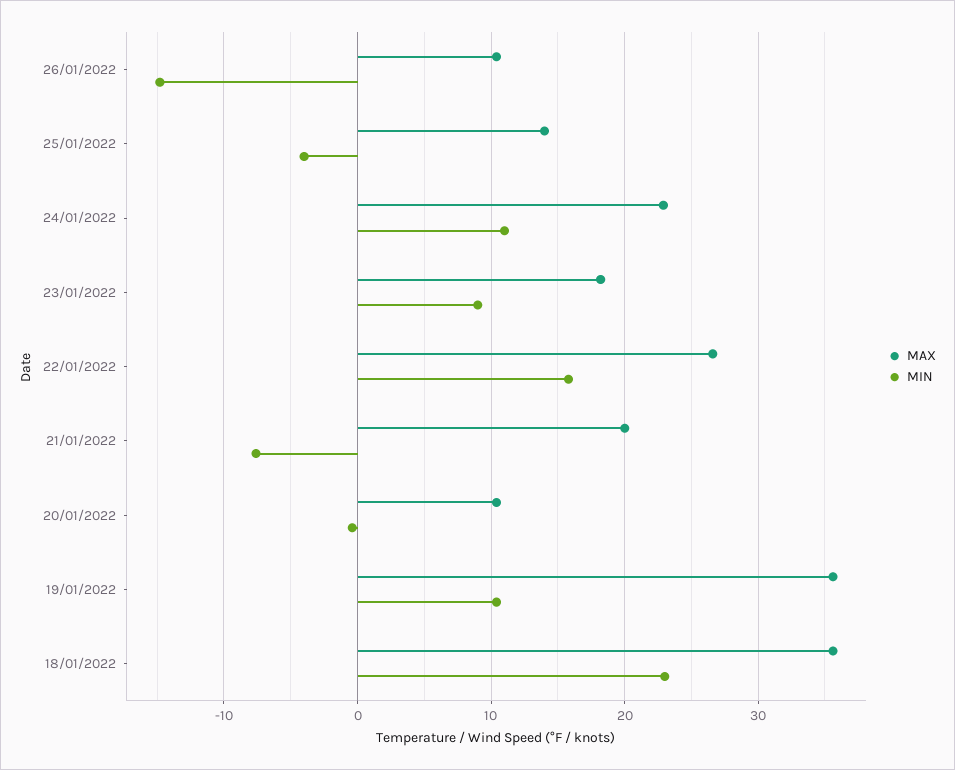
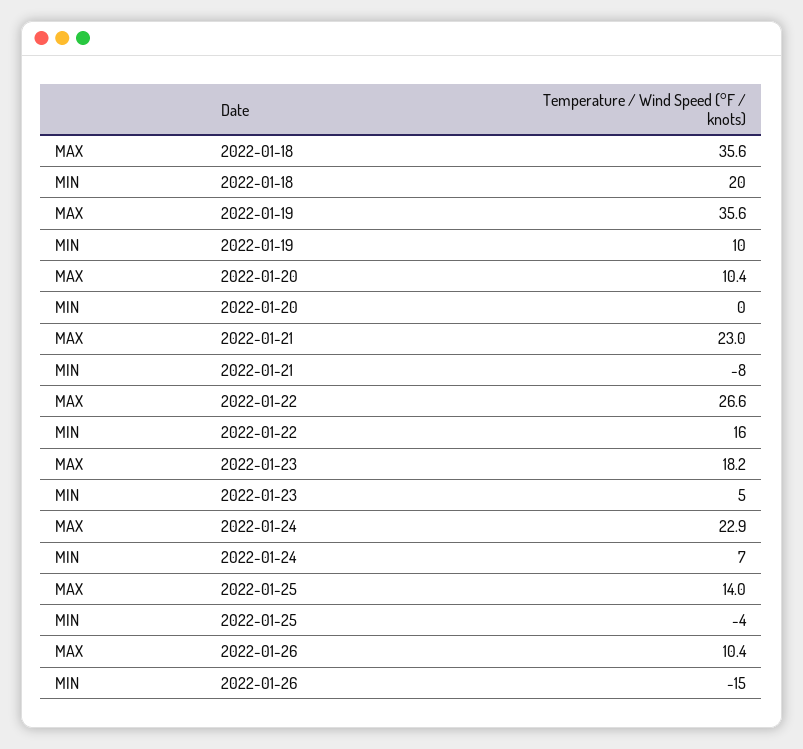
MIN, 24/01/2022: 11 -> 7
MIN, 23/01/2022: 9 -> 5
MAX, 21/01/2022: 20 -> 23
MIN, 18/01/2022: 23 -> 20

